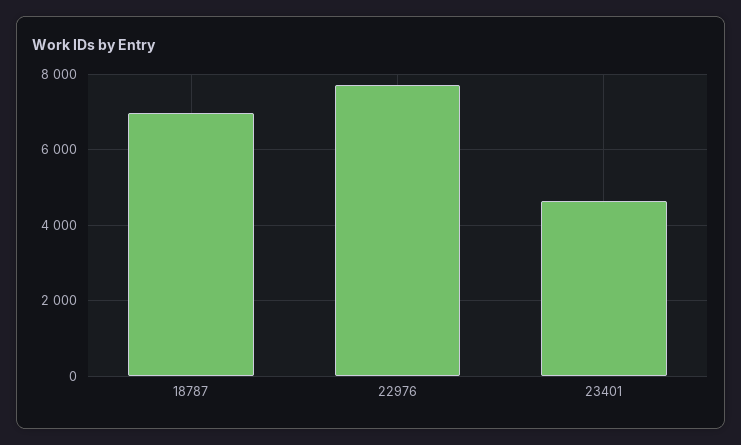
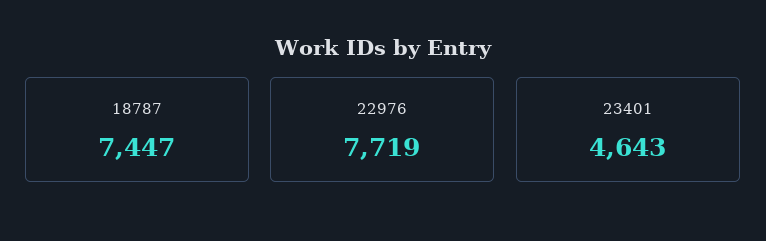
18787: 7000 -> 7447

